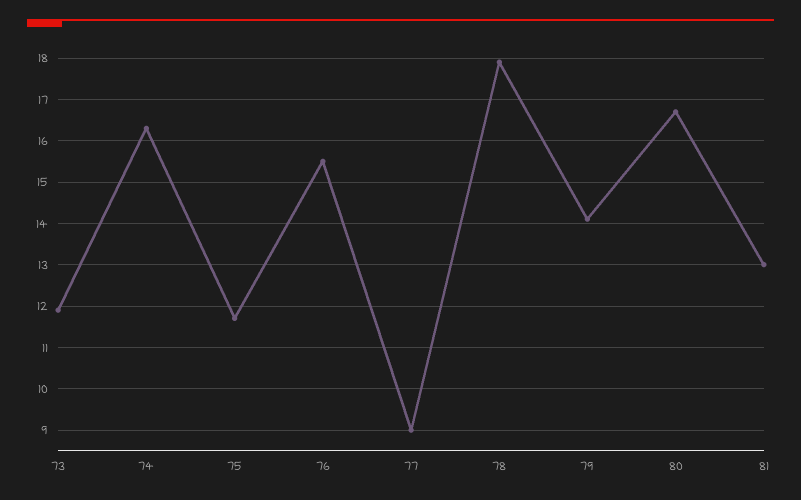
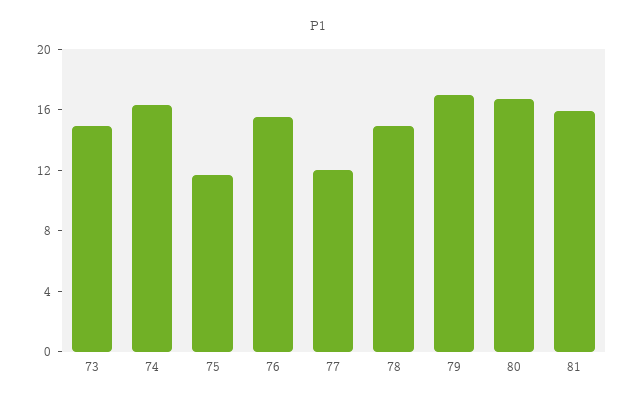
73: 12 -> 15
77: 9 -> 12
78: 18 -> 15
79: 14 -> 17
81: 13 -> 16

